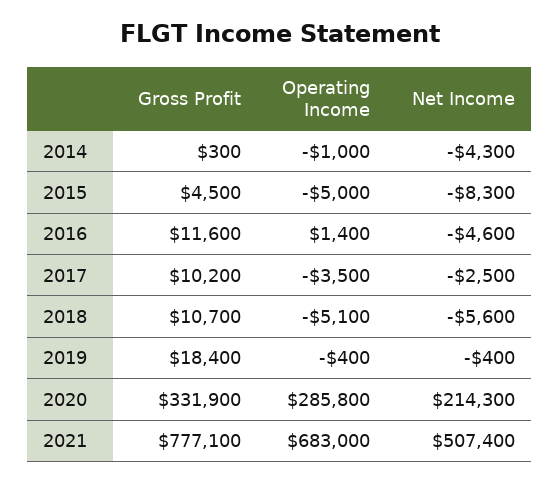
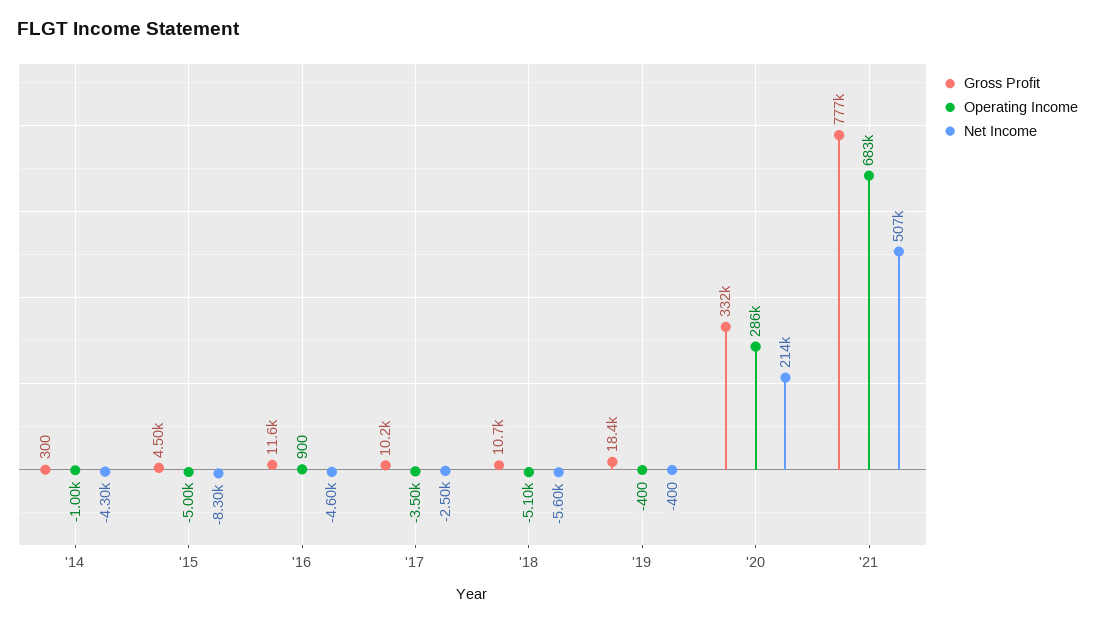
Operating Income, 2016: 1400 -> 900

